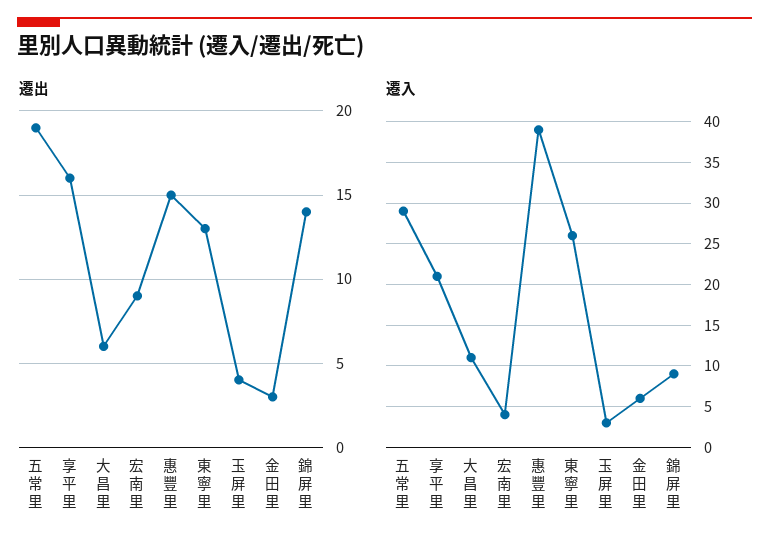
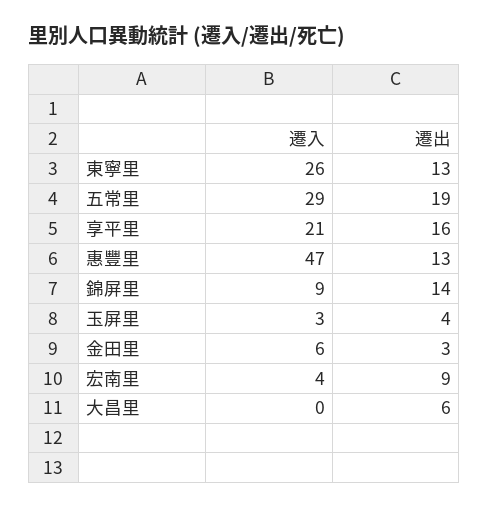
遷出, 惠豐里: 15 -> 13
遷入, 大昌里: 11 -> 0
遷入, 惠豐里: 39 -> 47

